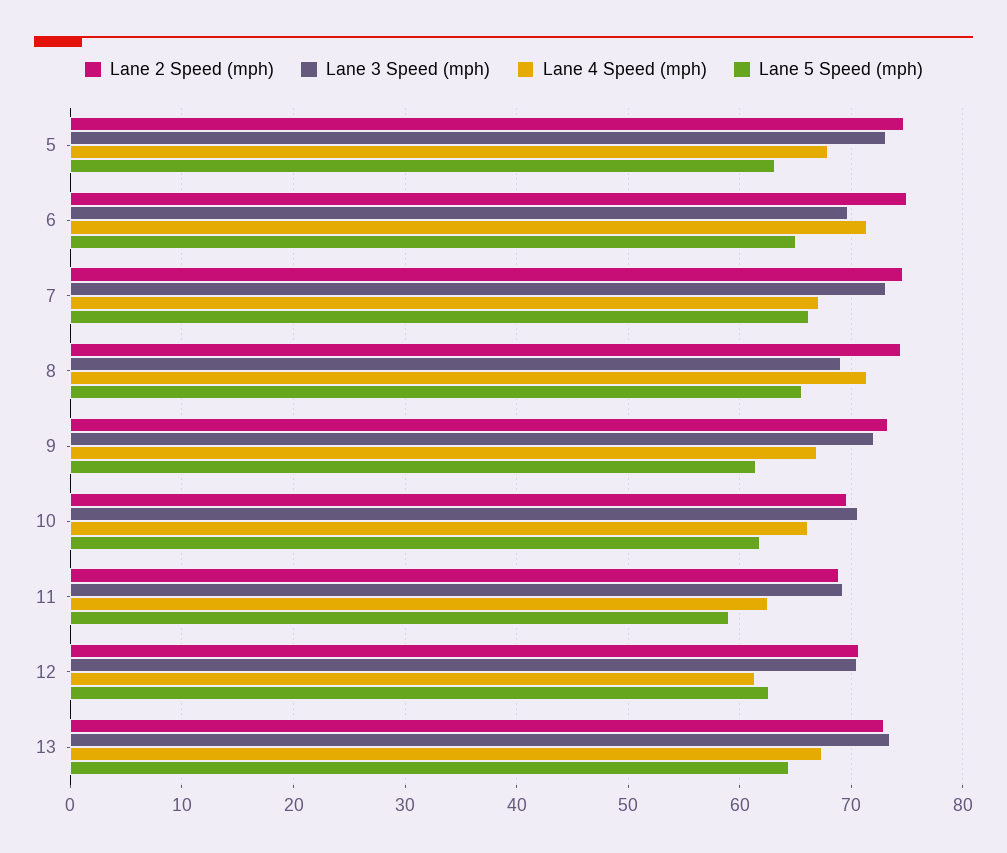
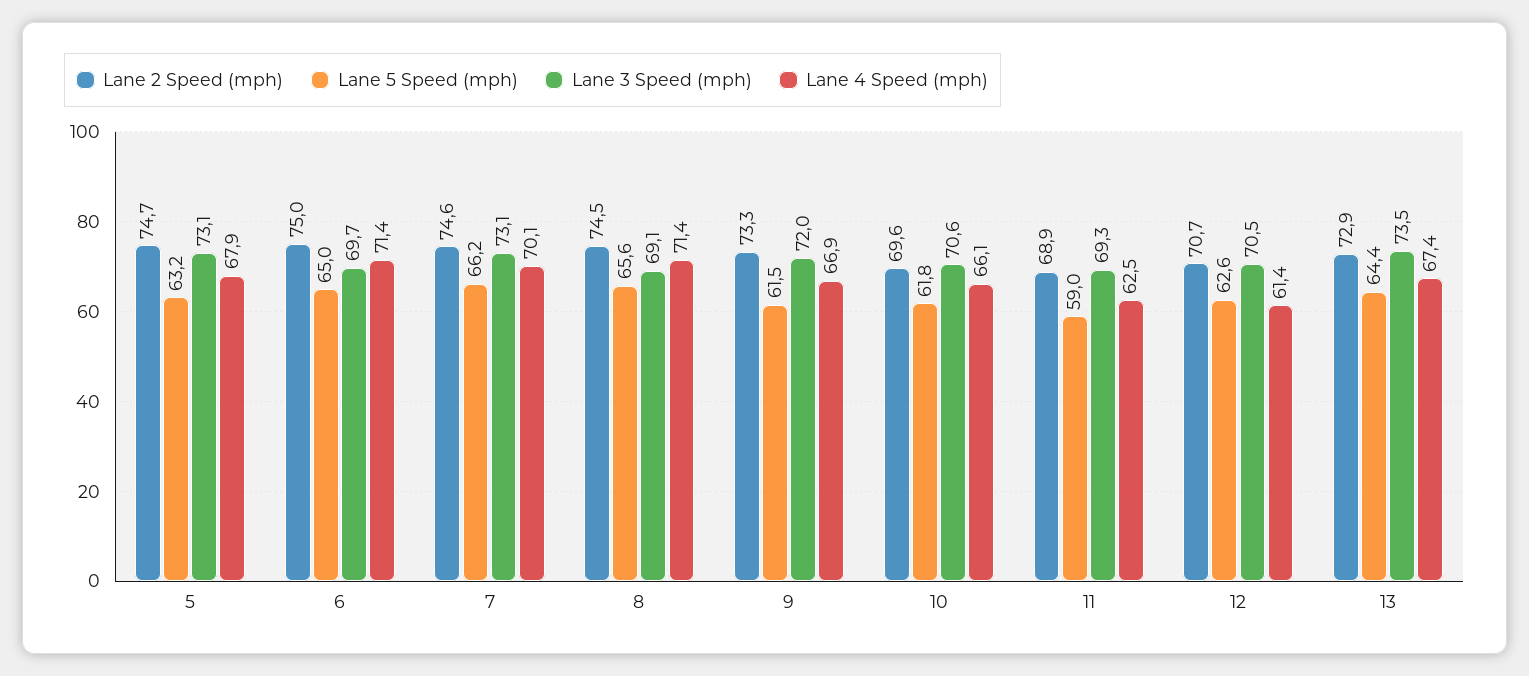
Lane 4 Speed (mph), 7: 67 -> 70.1

